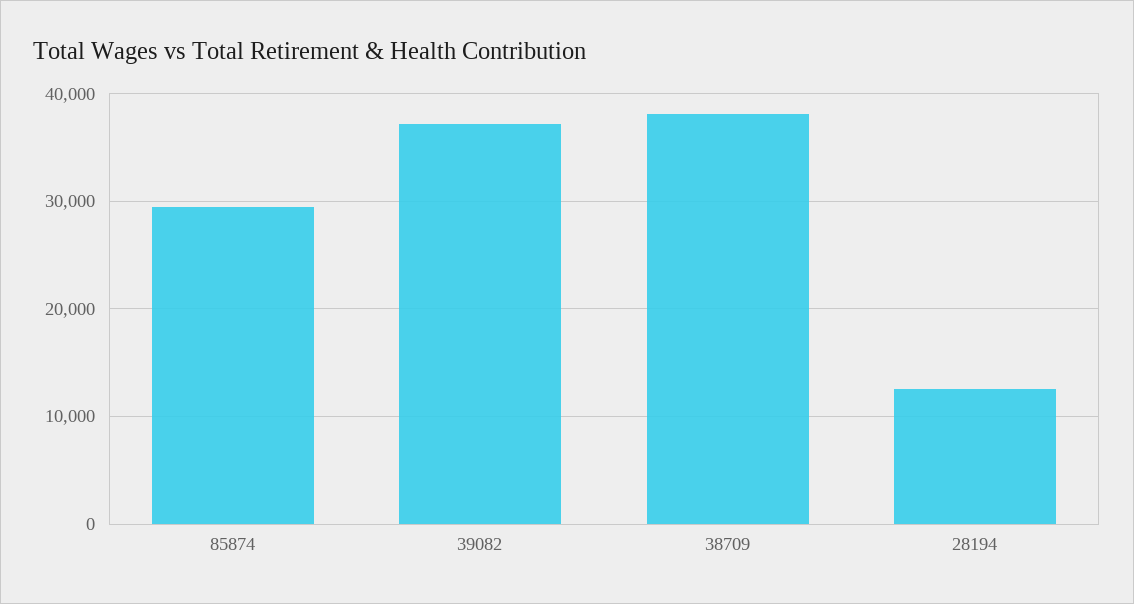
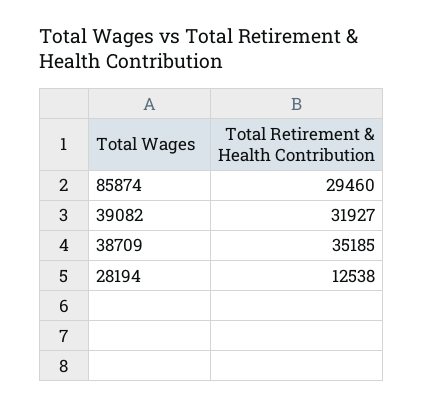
39082: 37000 -> 31927
38709: 38000 -> 35185

